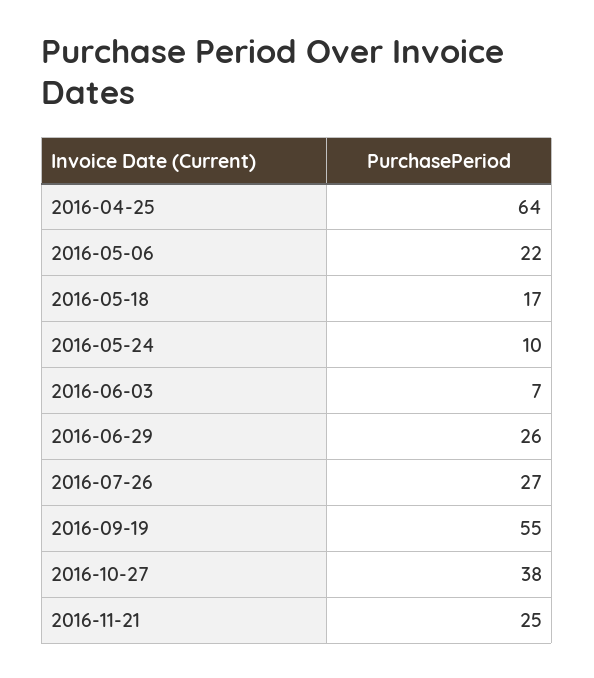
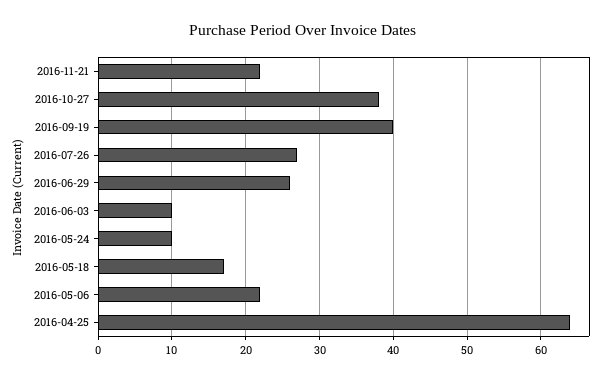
2016-06-03: 7 -> 10
2016-09-19: 55 -> 40
2016-11-21: 25 -> 22

